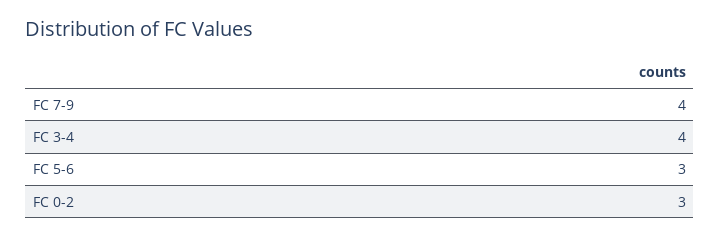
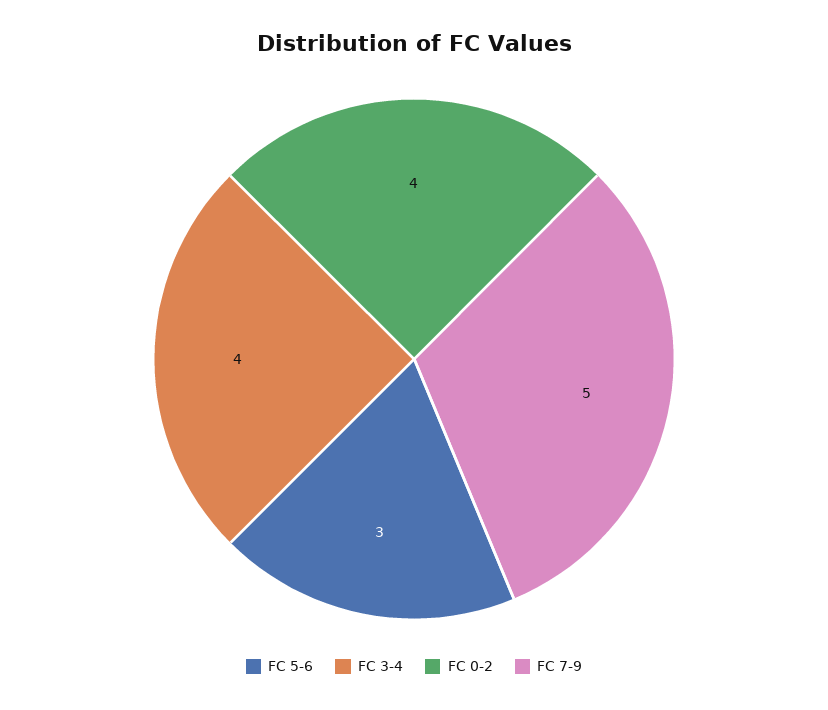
FC 7-9: 4 -> 5
FC 0-2: 3 -> 4

